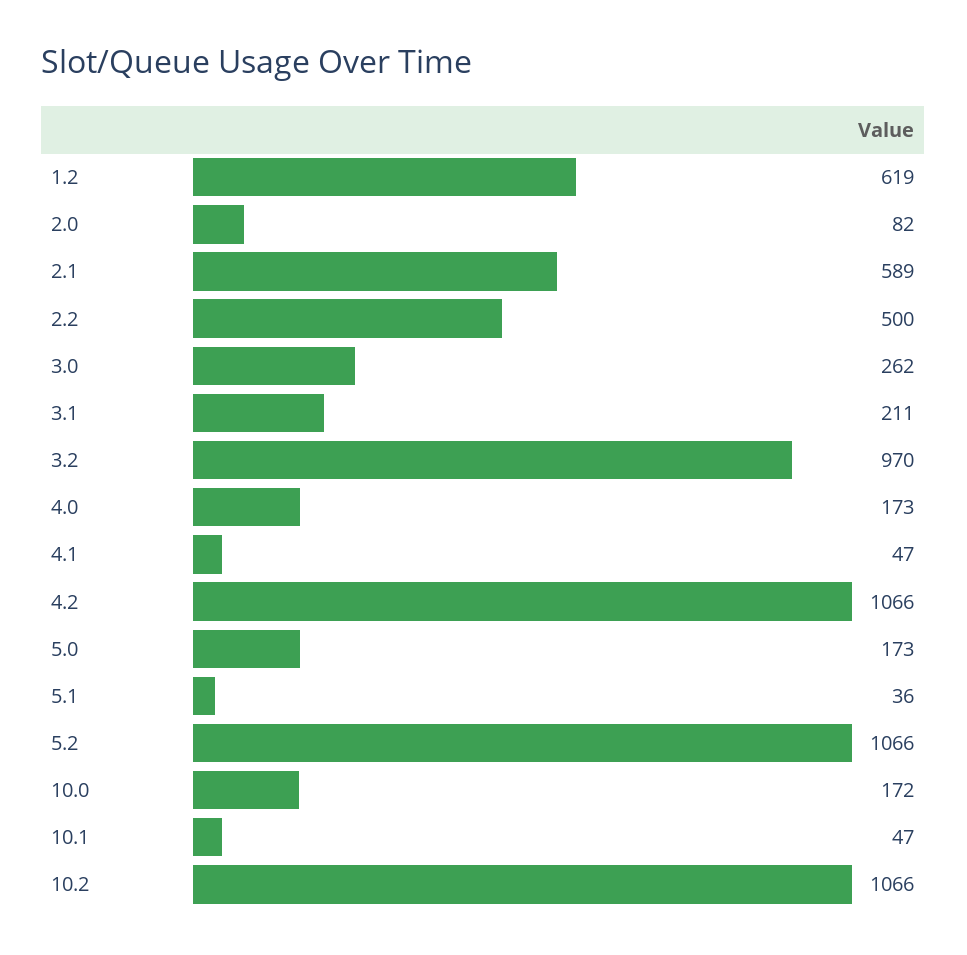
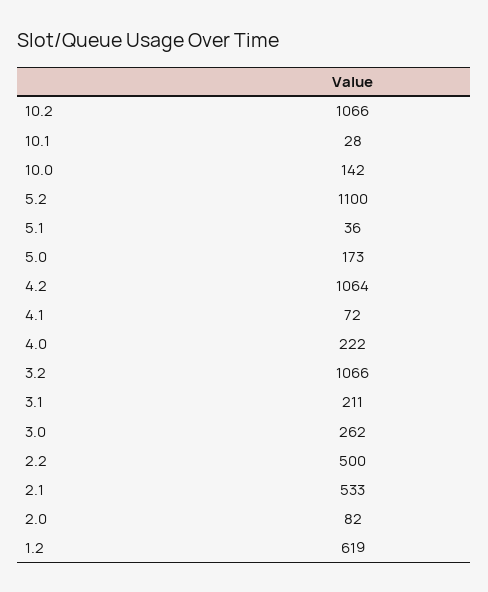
2.1: 589 -> 533
3.2: 970 -> 1066
4.0: 173 -> 222
4.1: 47 -> 72
4.2: 1066 -> 1064
5.2: 1066 -> 1100
10.0: 172 -> 142
10.1: 47 -> 28

